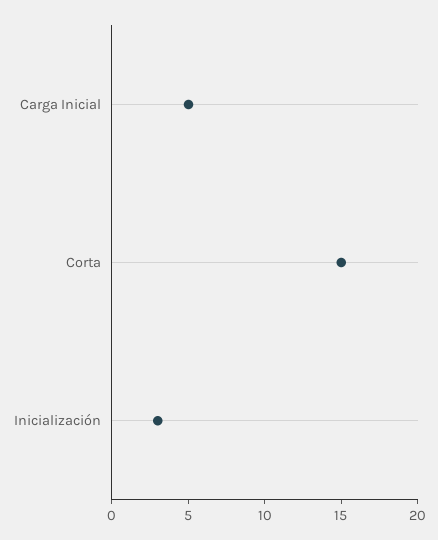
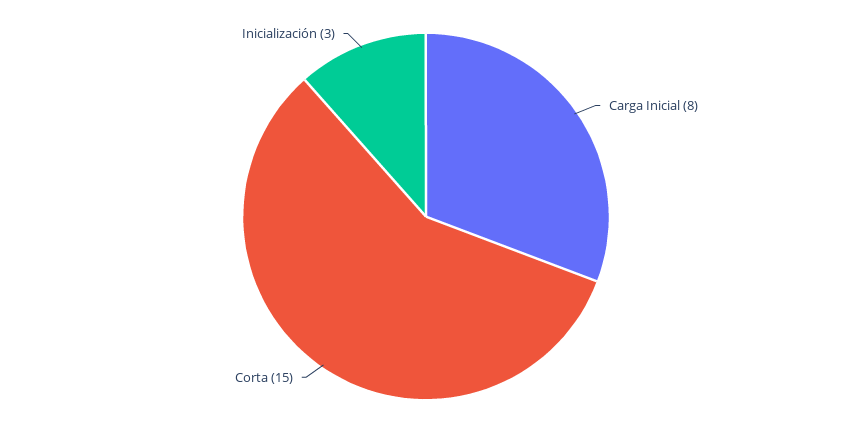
Carga Inicial: 5 -> 8

